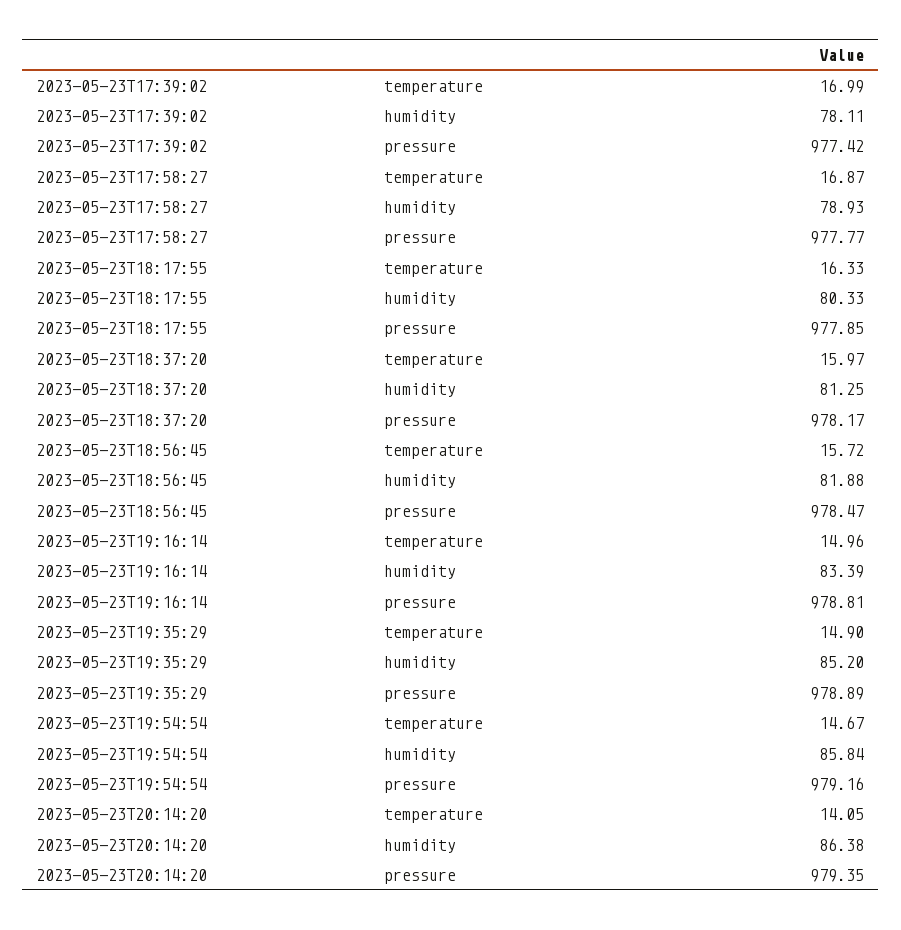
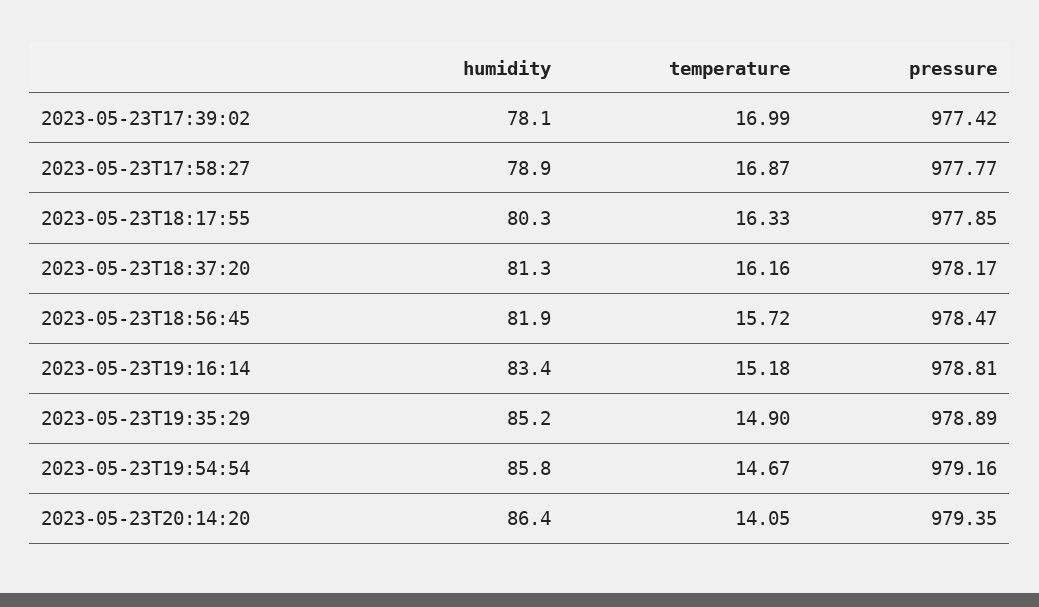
2023-05-23T18:37:20, temperature: 15.97 -> 16.16
2023-05-23T19:16:14, temperature: 14.96 -> 15.18

